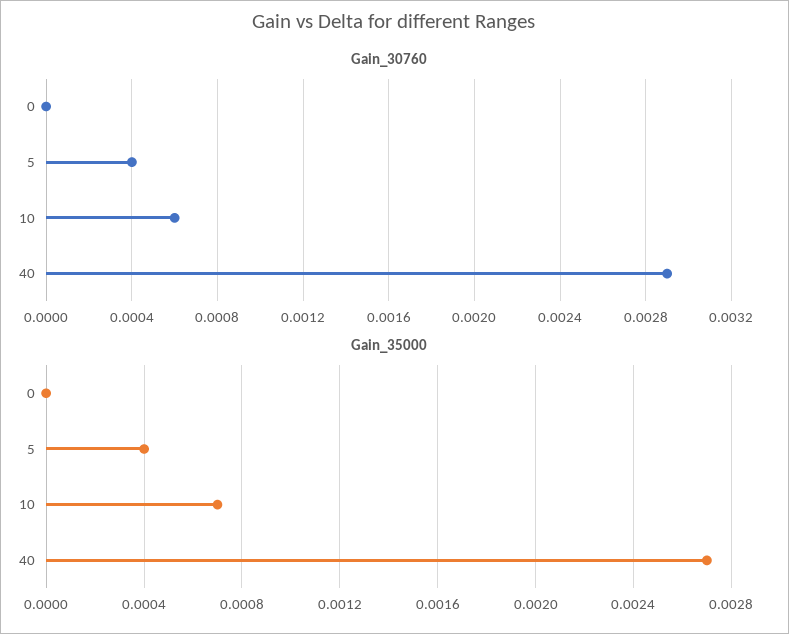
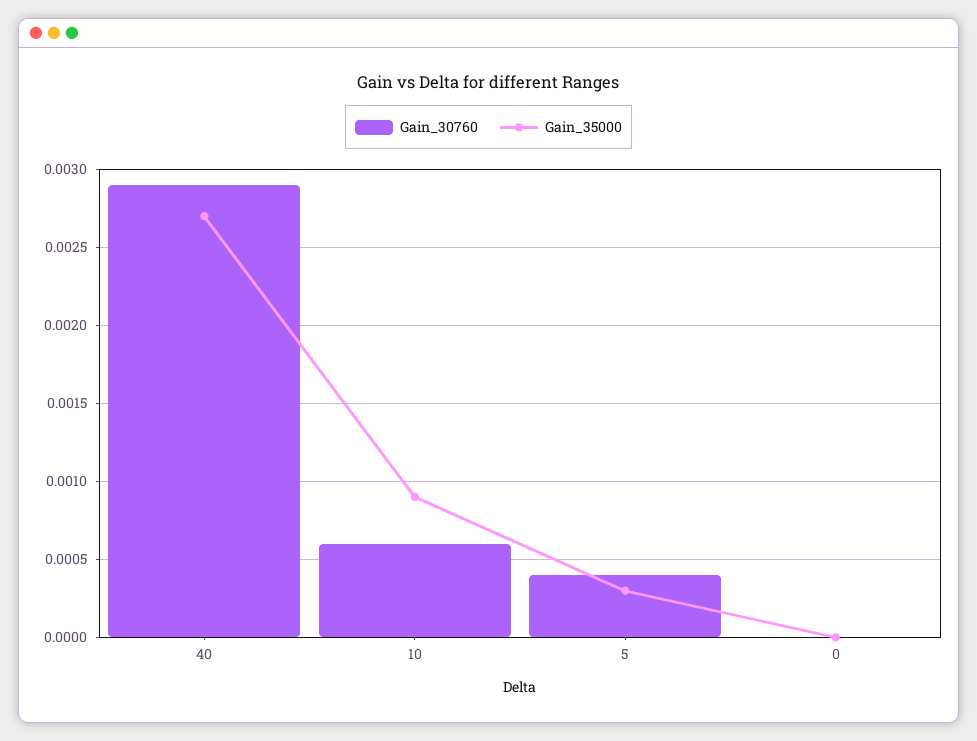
Gain_35000, 5: 0.0004 -> 0.0003
Gain_35000, 10: 0.0007 -> 0.0009

